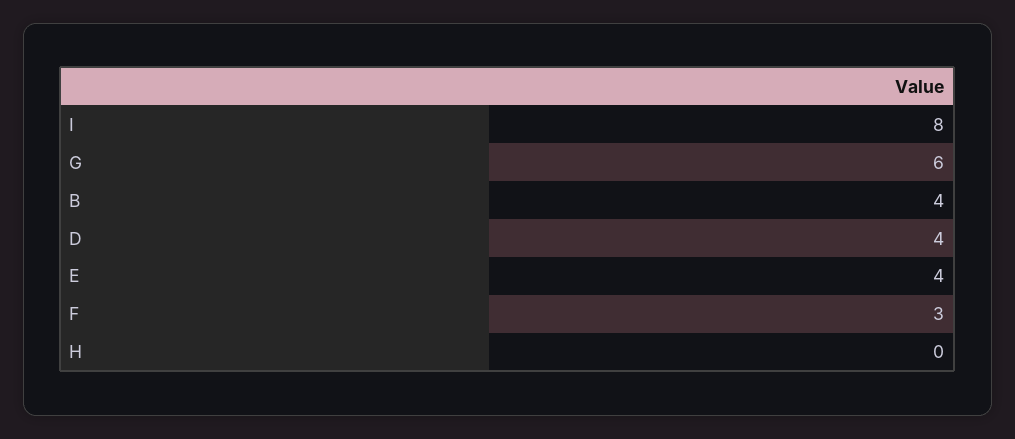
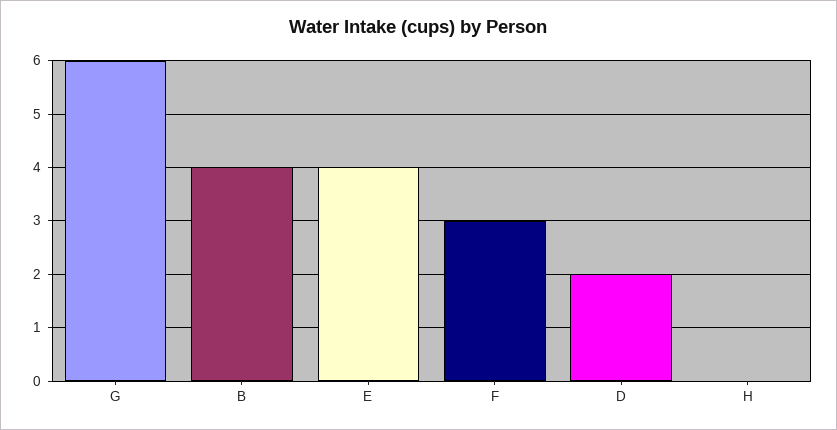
I: 8 -> none
D: 4 -> 2

